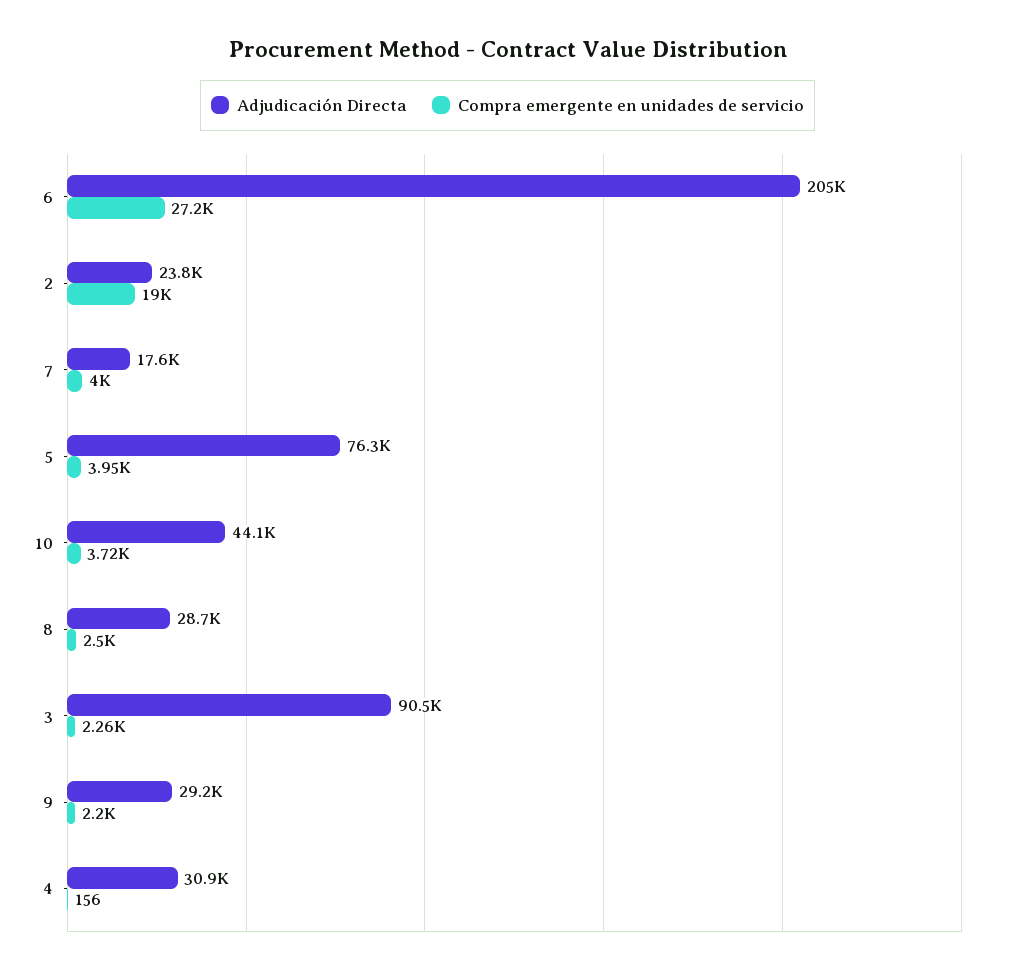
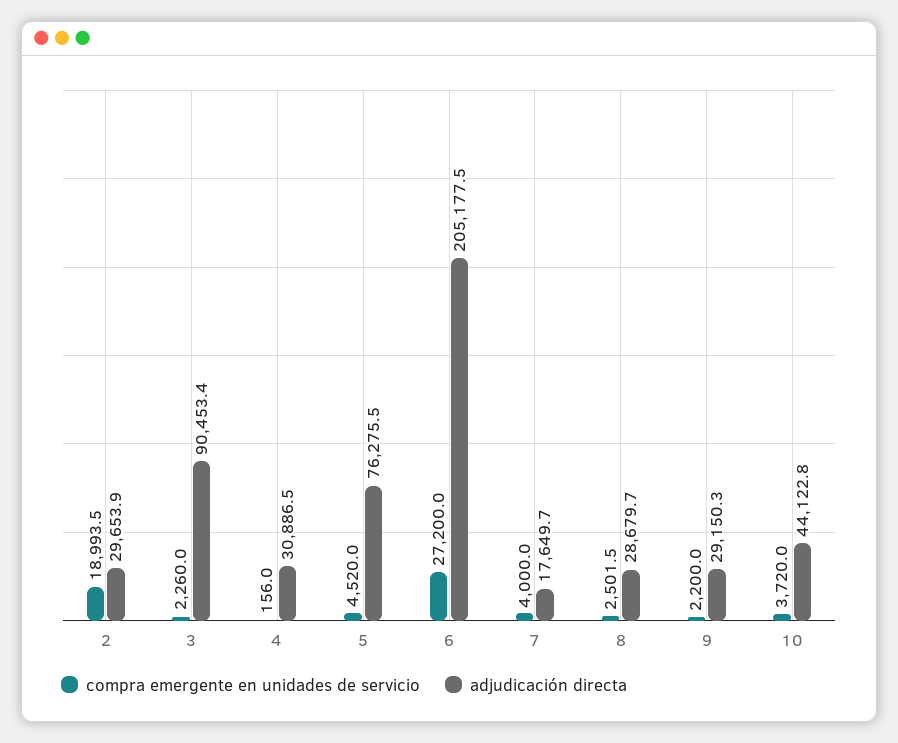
Adjudicación Directa, 2: 23800 -> 29653.9
Compra emergente en unidades de servicio, 5: 3950 -> 4520

